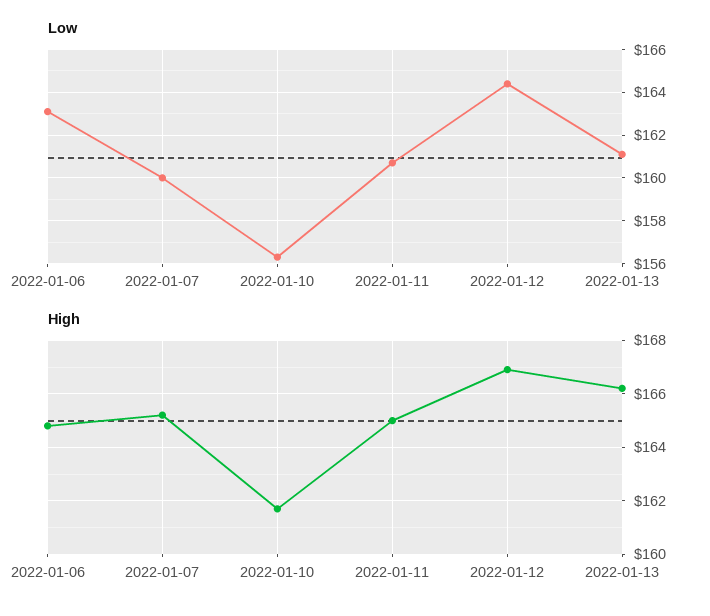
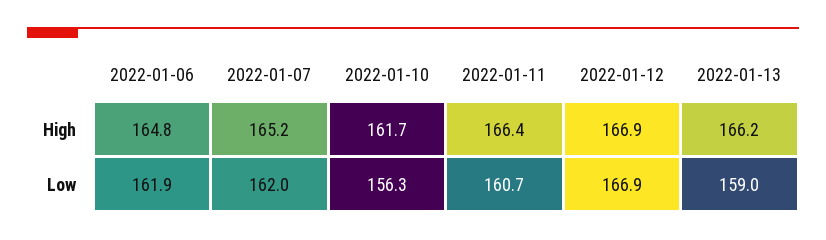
Low, 2022-01-06: 163 -> 161.9
Low, 2022-01-07: 160 -> 162
Low, 2022-01-12: 164.5 -> 166.9
Low, 2022-01-13: 161 -> 159
High, 2022-01-11: 165 -> 166.4

